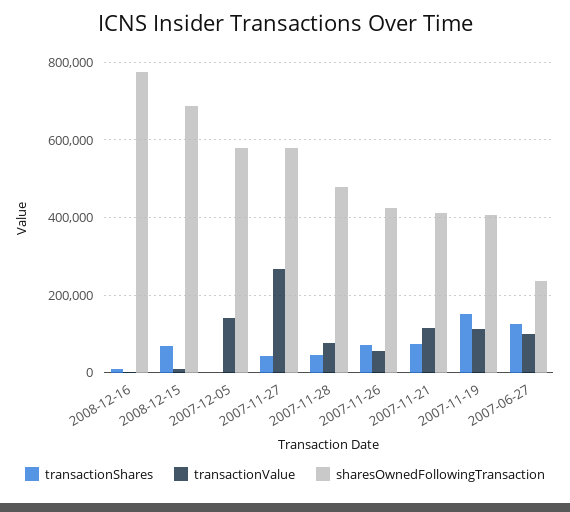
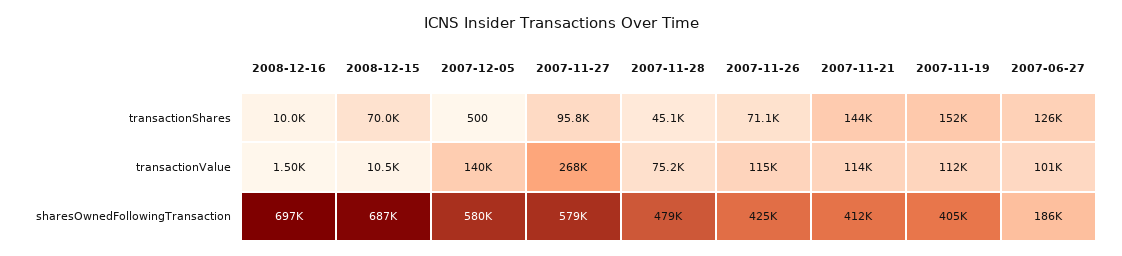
sharesOwnedFollowingTransaction, 2008-12-16: 780000 -> 697000
transactionShares, 2007-11-27: 40000 -> 95800
transactionValue, 2007-11-26: 60000 -> 115000
transactionShares, 2007-11-21: 80000 -> 144000
sharesOwnedFollowingTransaction, 2007-06-27: 240000 -> 186000

